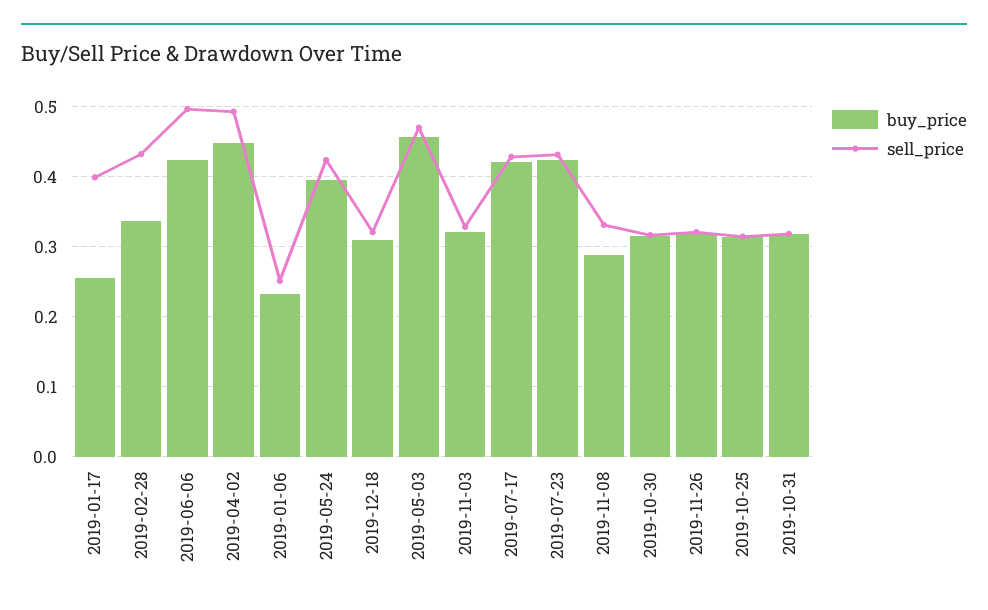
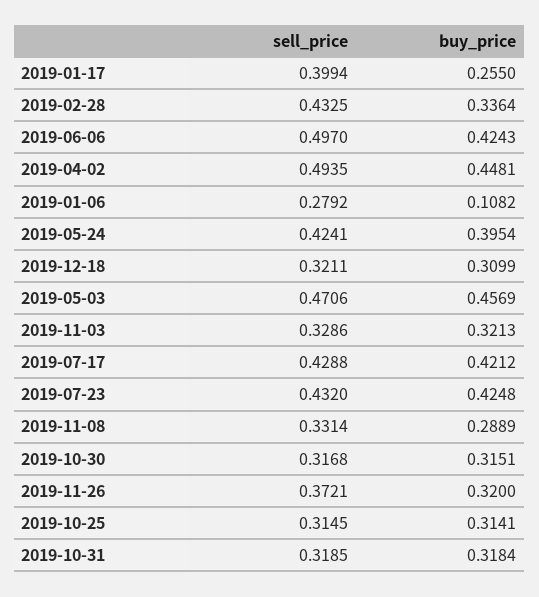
buy_price, 2019-01-06: 0.23 -> 0.1082
sell_price, 2019-01-06: 0.25 -> 0.2792
sell_price, 2019-11-26: 0.32 -> 0.3721

